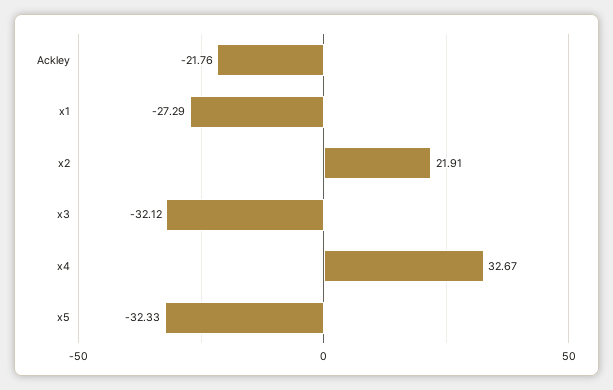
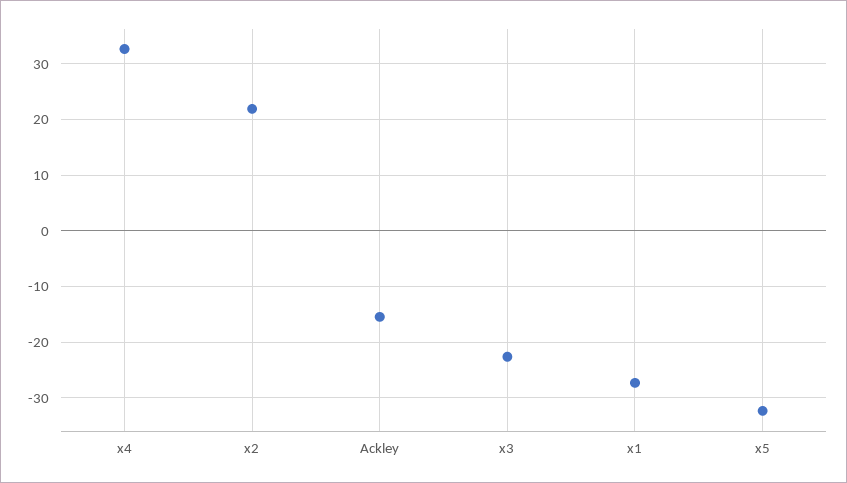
Ackley: -21.76 -> -16
x3: -32.12 -> -22

